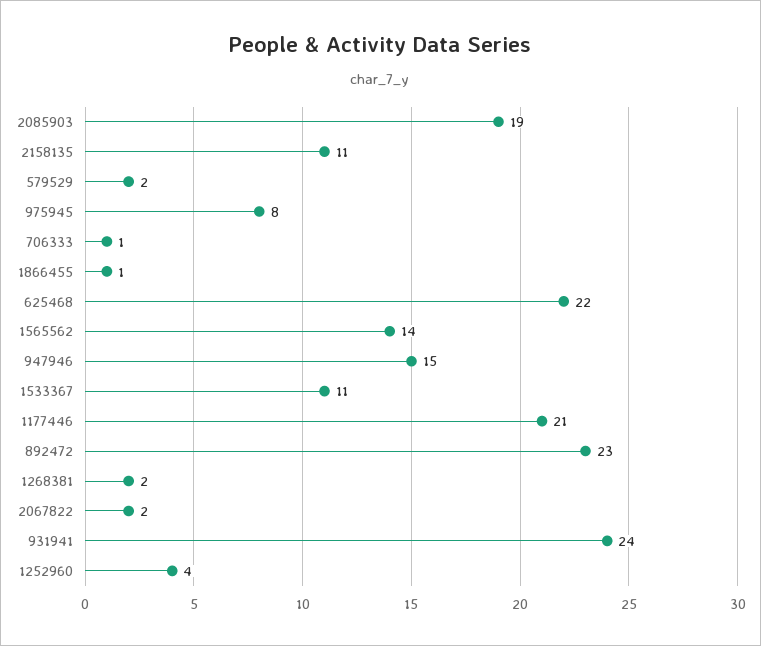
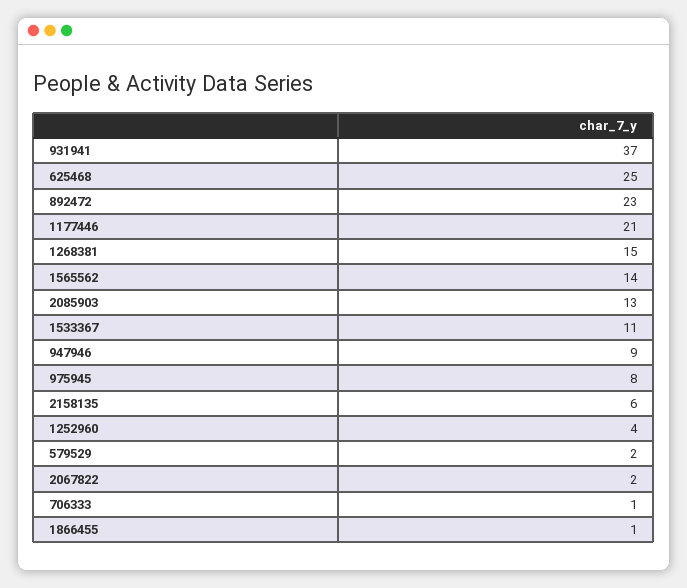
2085903: 19 -> 13
2158135: 11 -> 6
625468: 22 -> 25
947946: 15 -> 9
1268381: 2 -> 15
931941: 24 -> 37

